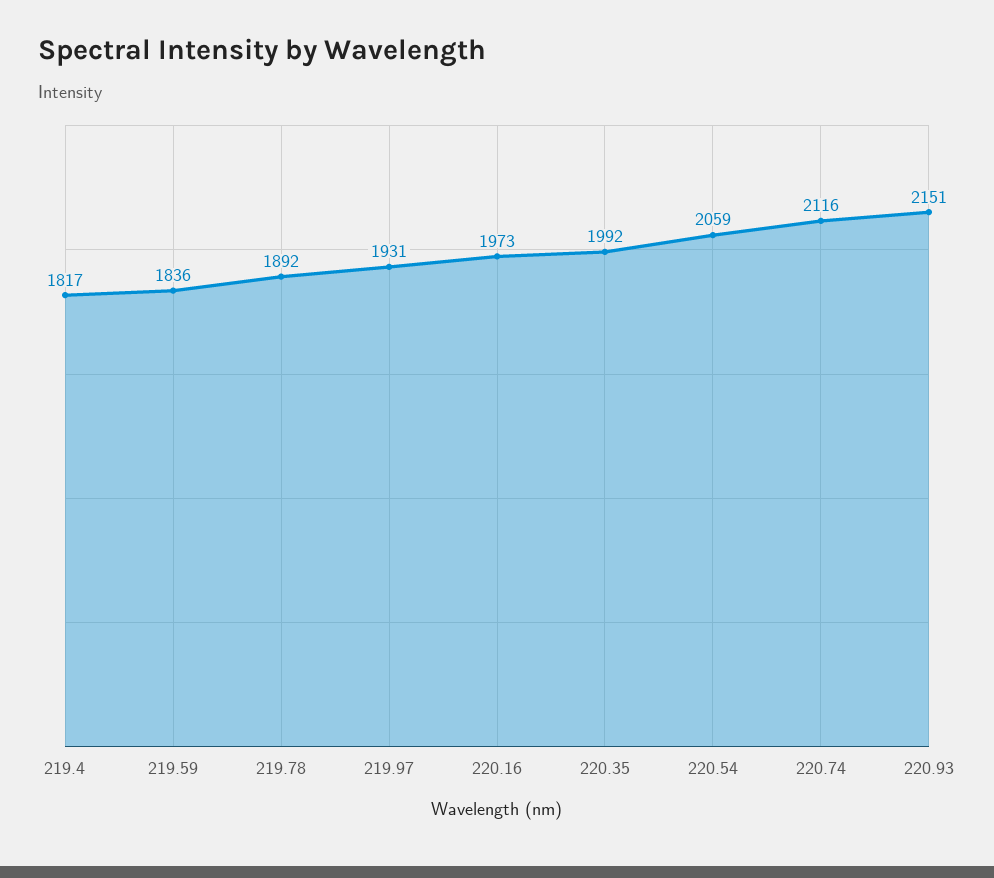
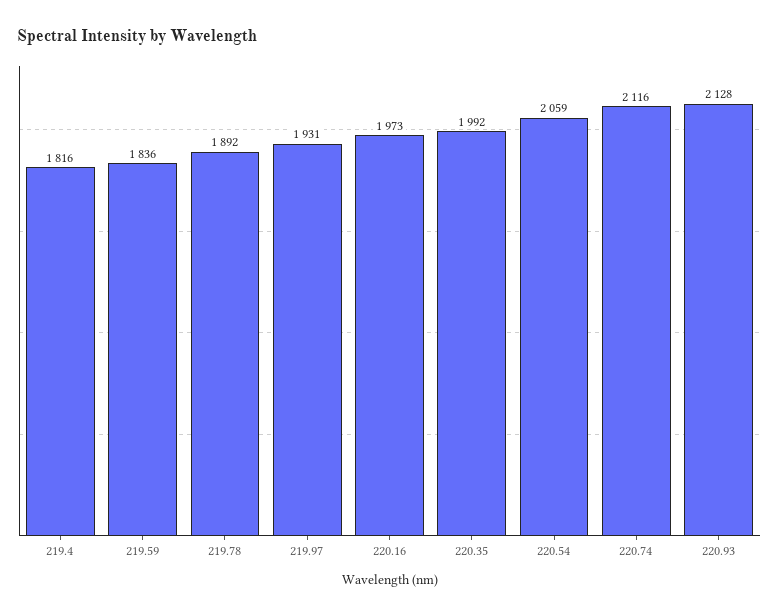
219.4: 1817 -> 1816
220.93: 2151 -> 2128

